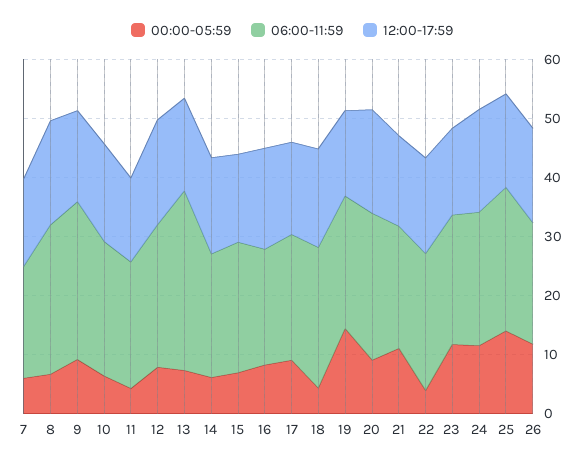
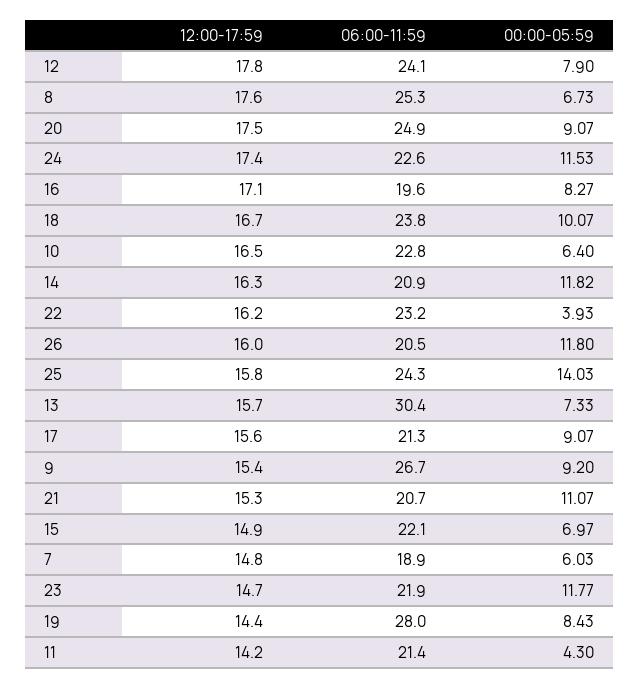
00:00-05:59, 14: 6 -> 11.82
00:00-05:59, 18: 4 -> 10.07
00:00-05:59, 19: 14 -> 8.43
06:00-11:59, 19: 22 -> 28

